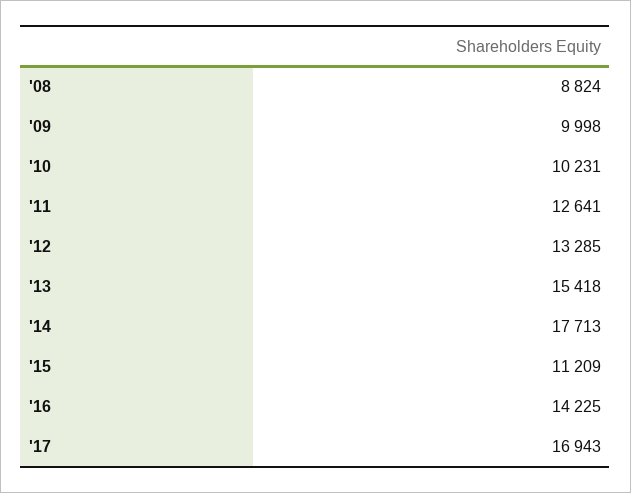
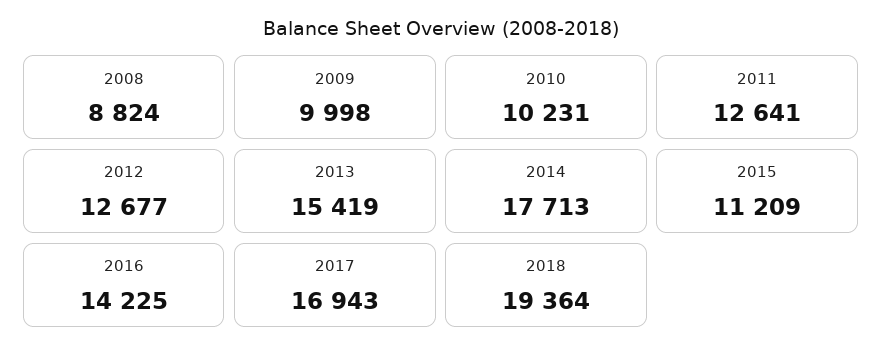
'12: 13285 -> 12677
'13: 15418 -> 15419
2018: none -> 19364

